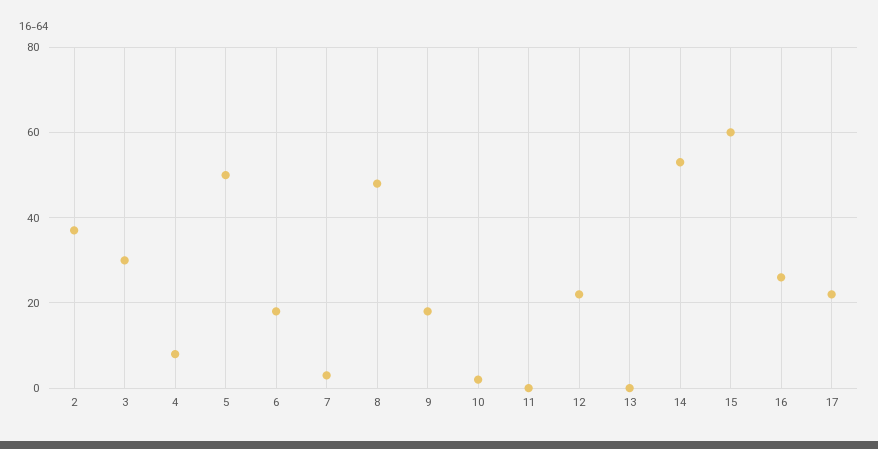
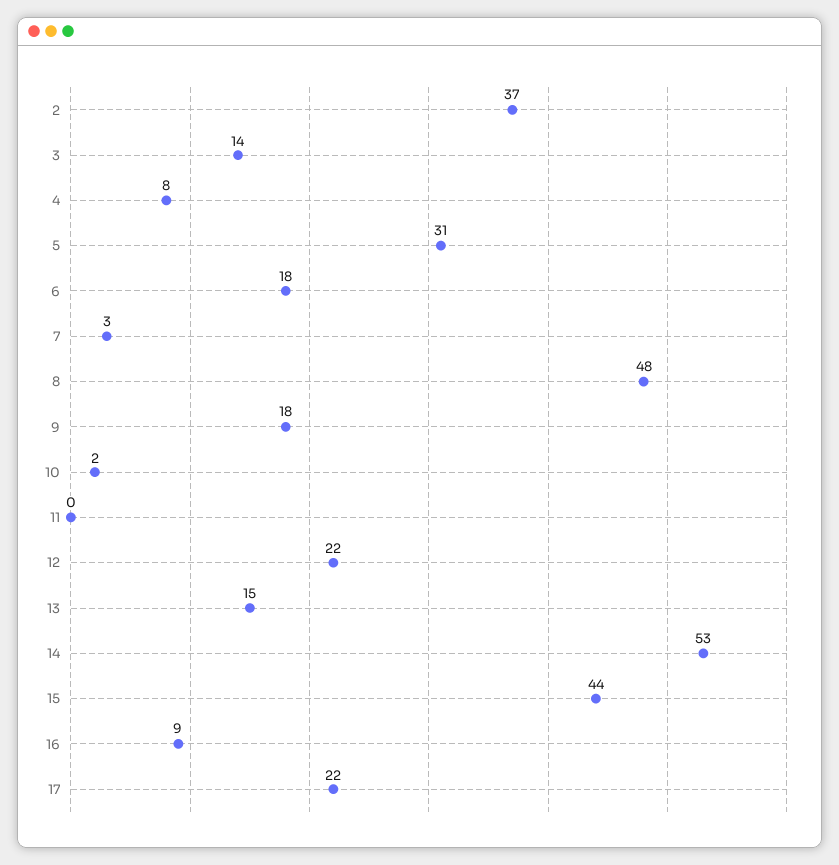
3: 30 -> 14
5: 50 -> 31
13: 0 -> 15
15: 60 -> 44
16: 25 -> 9

